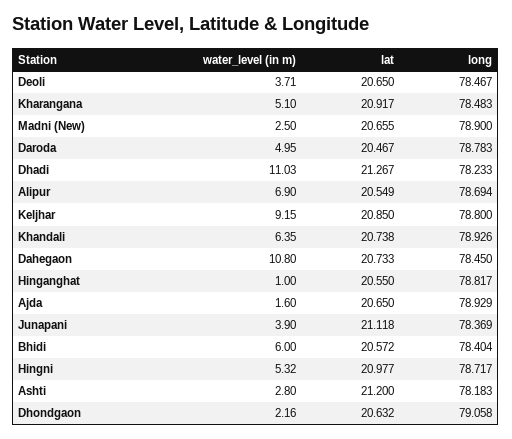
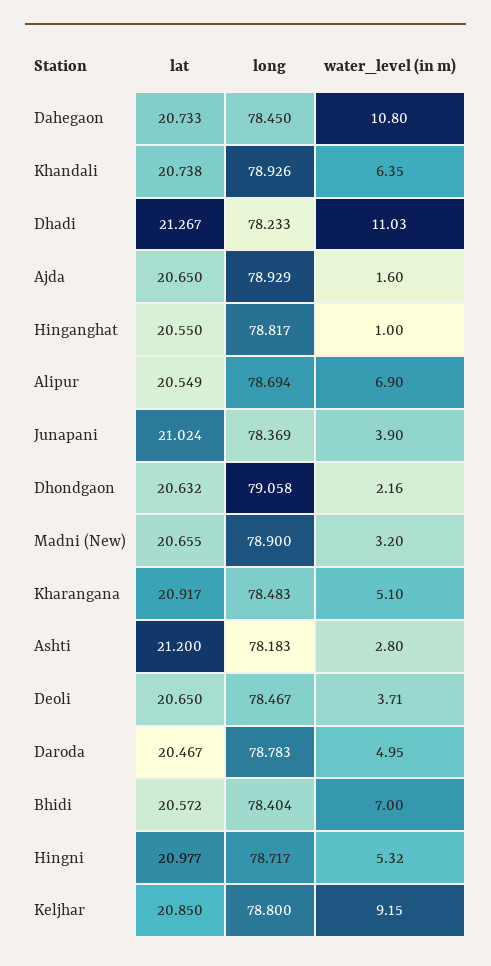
water_level (in m), Madni (New): 2.5 -> 3.2
lat, Junapani: 21.118 -> 21.024
water_level (in m), Bhidi: 6 -> 7

